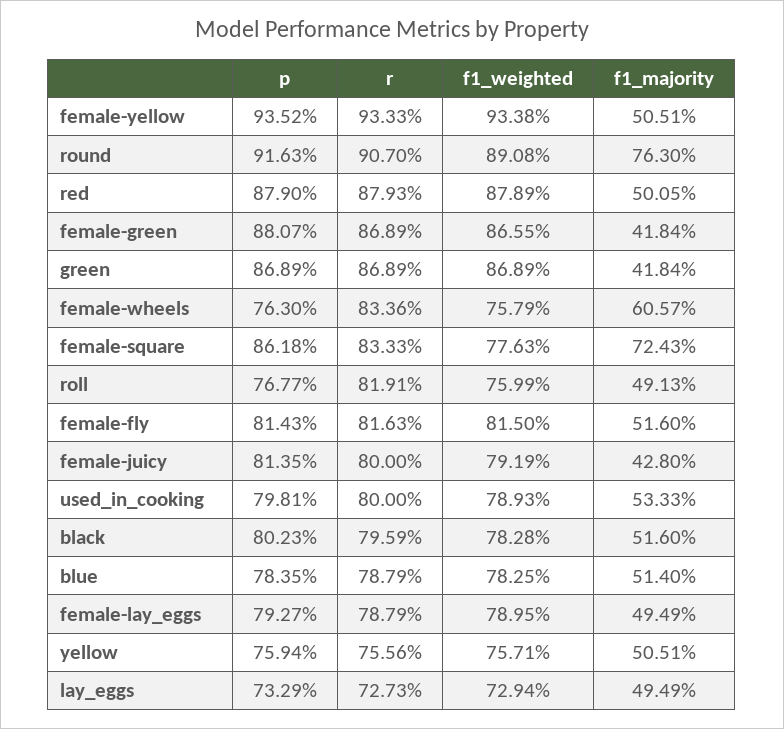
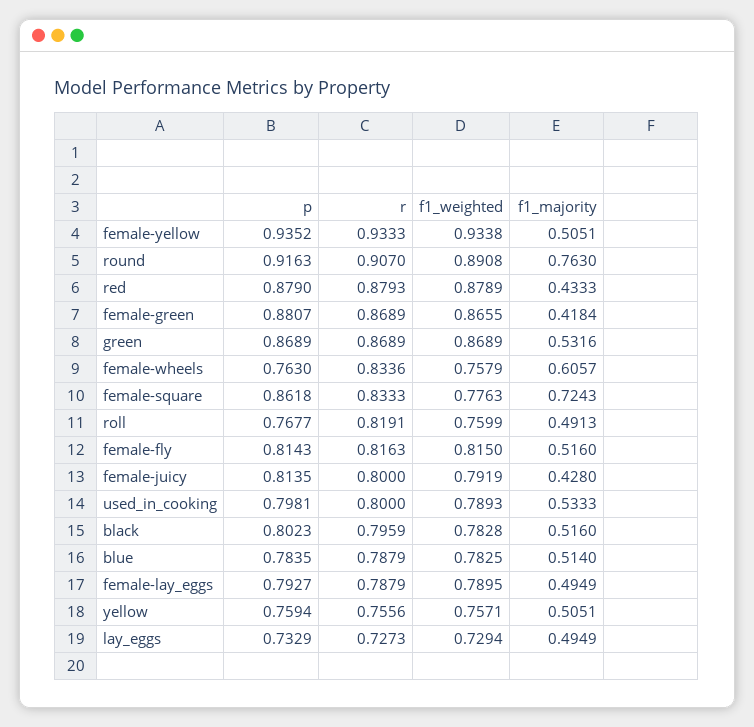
f1_majority, red: 0.5005 -> 0.4333
f1_majority, green: 0.4184 -> 0.5316

